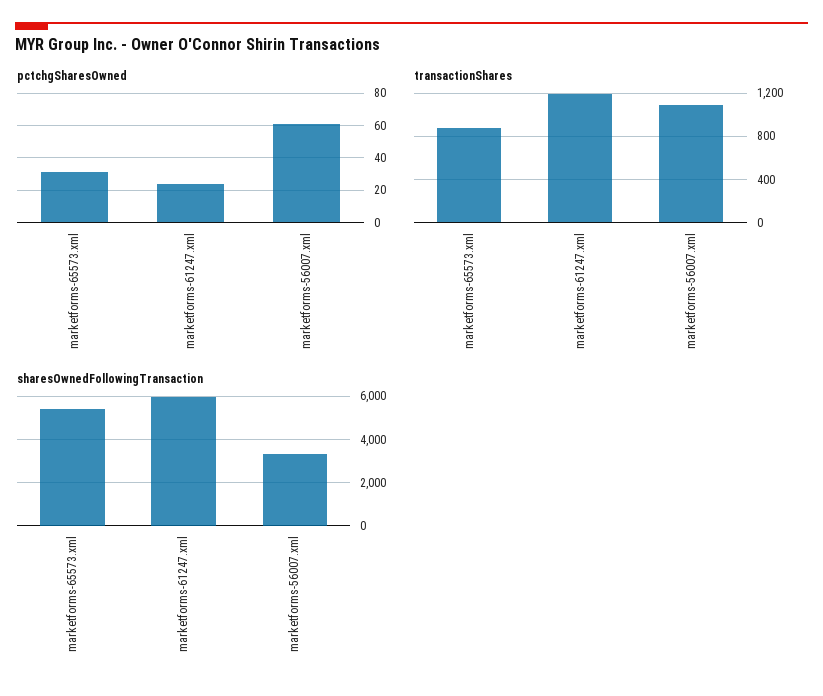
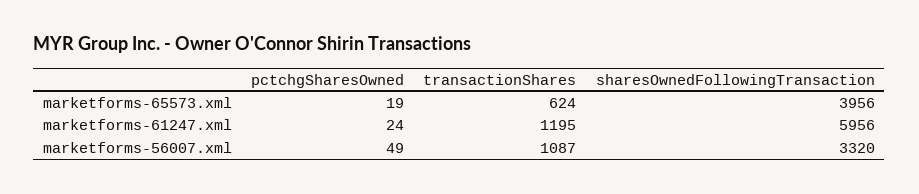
pctchgSharesOwned, marketforms-65573.xml: 30 -> 19
pctchgSharesOwned, marketforms-56007.xml: 60 -> 49
transactionShares, marketforms-65573.xml: 900 -> 624
sharesOwnedFollowingTransaction, marketforms-65573.xml: 5500 -> 3956

